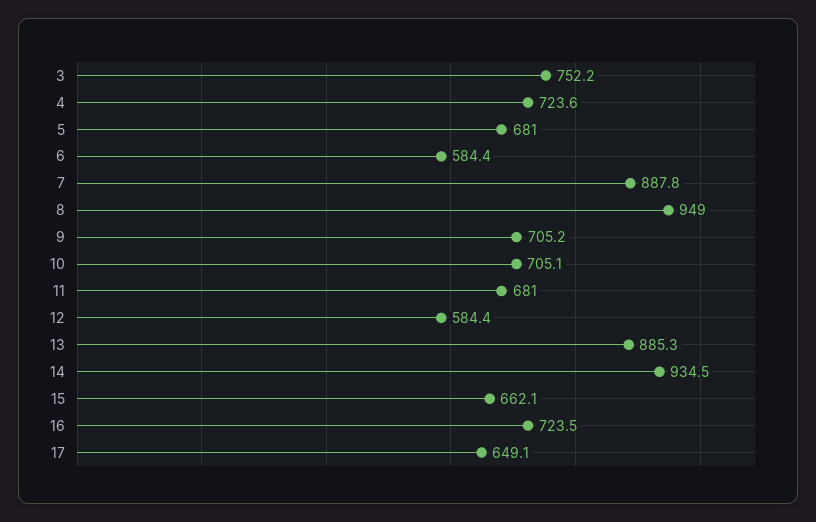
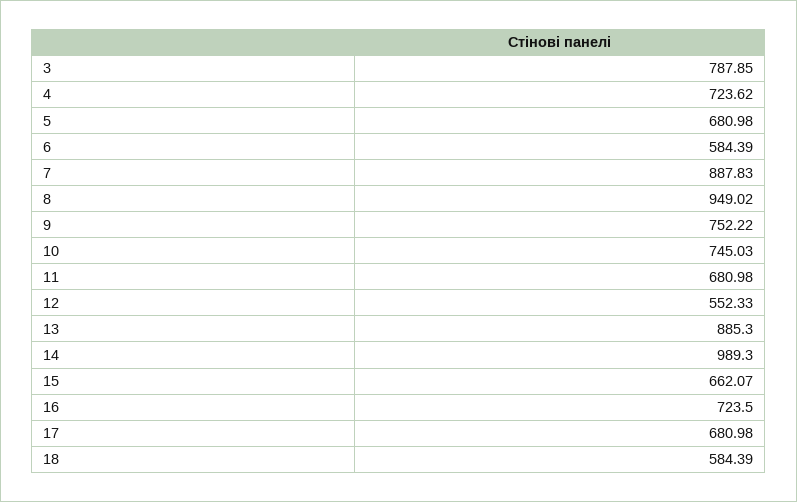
3: 752.2 -> 787.85
9: 705.2 -> 752.22
10: 705.1 -> 745.03
12: 584.4 -> 552.33
14: 934.5 -> 989.3
17: 649.1 -> 680.98
18: none -> 584.39

